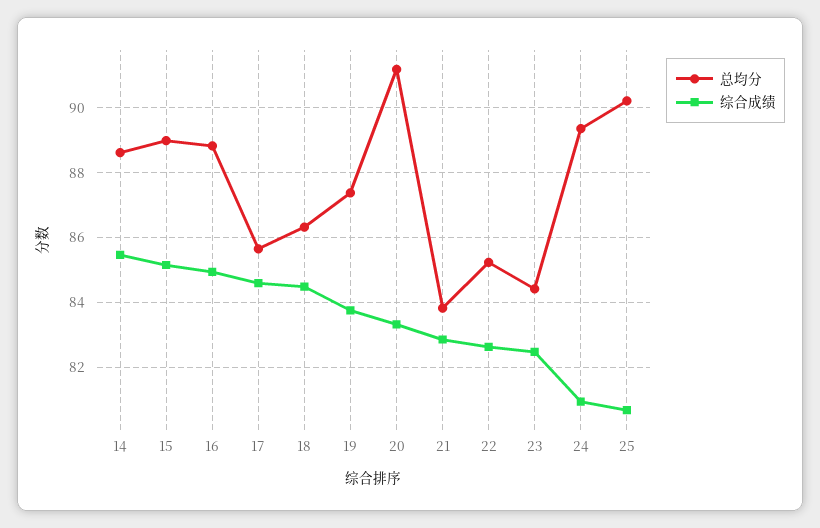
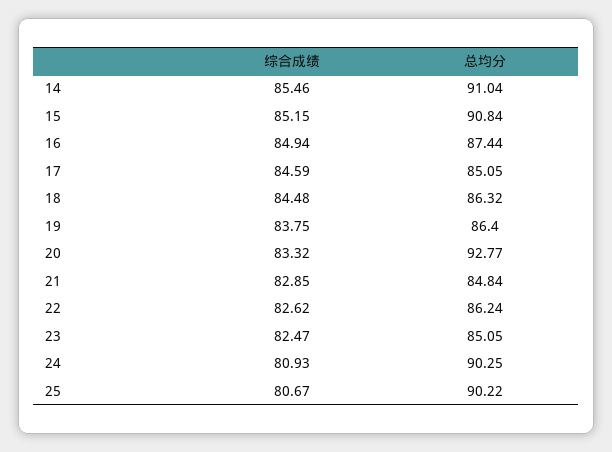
总均分, 14: 88.6 -> 91.04
总均分, 15: 89 -> 90.84
总均分, 16: 88.8 -> 87.44
总均分, 17: 85.6 -> 85.05
总均分, 19: 87.4 -> 86.4
总均分, 20: 91.2 -> 92.77
总均分, 21: 83.8 -> 84.84
总均分, 22: 85.2 -> 86.24
总均分, 23: 84.4 -> 85.05
总均分, 24: 89.4 -> 90.25

